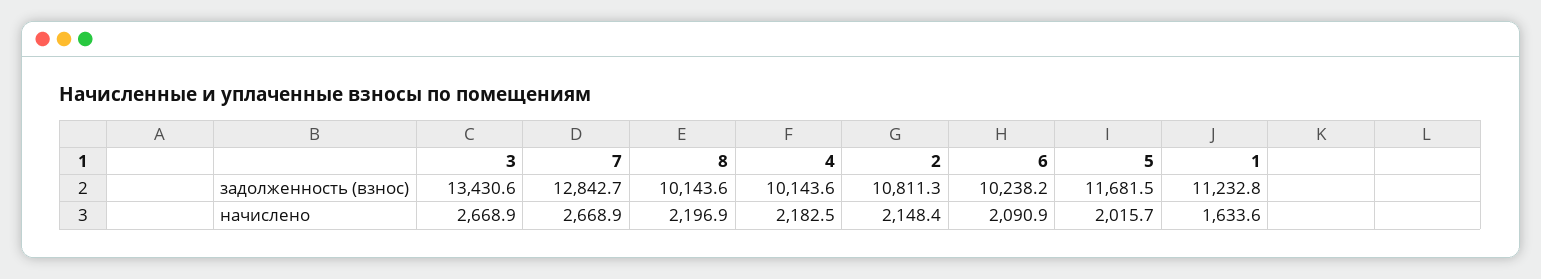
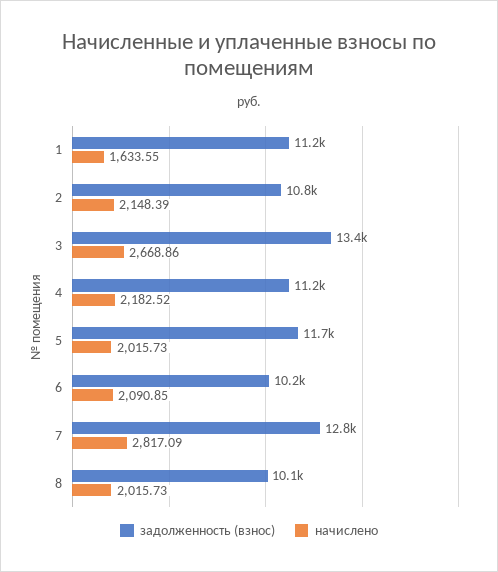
задолженность (взнос), 4: 10143.6 -> 11200
начислено, 7: 2668.9 -> 2817.09
начислено, 8: 2196.9 -> 2015.73

